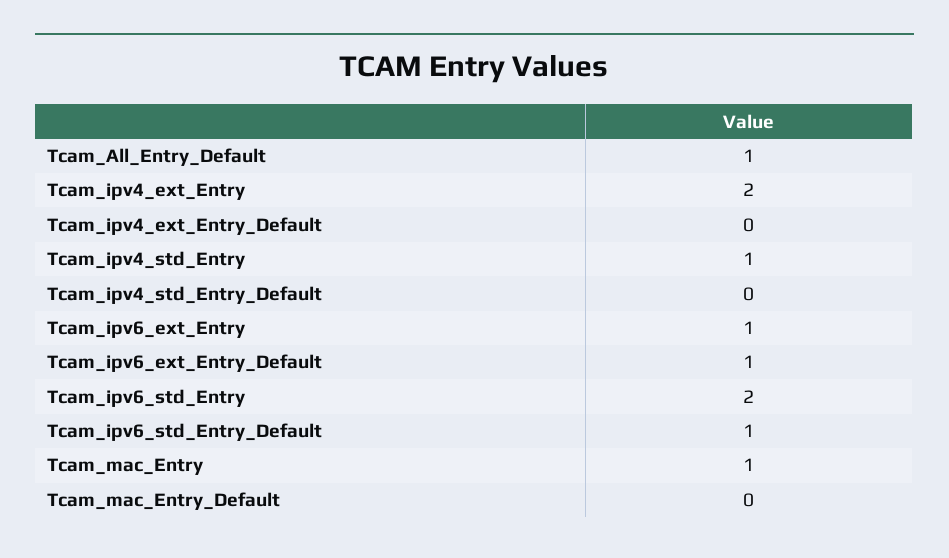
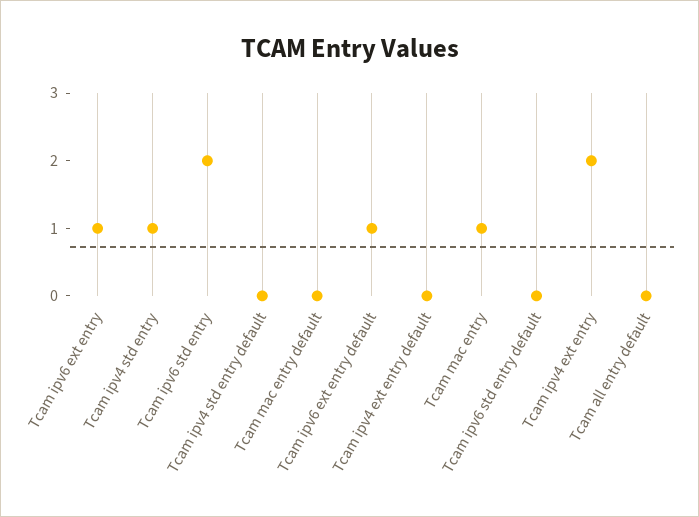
Tcam_All_Entry_Default: 1 -> 0
Tcam_ipv6_std_Entry_Default: 1 -> 0

